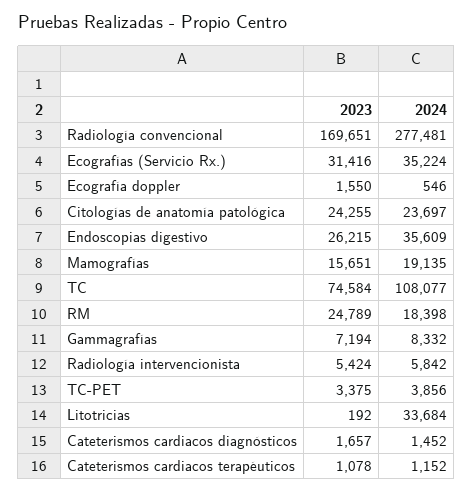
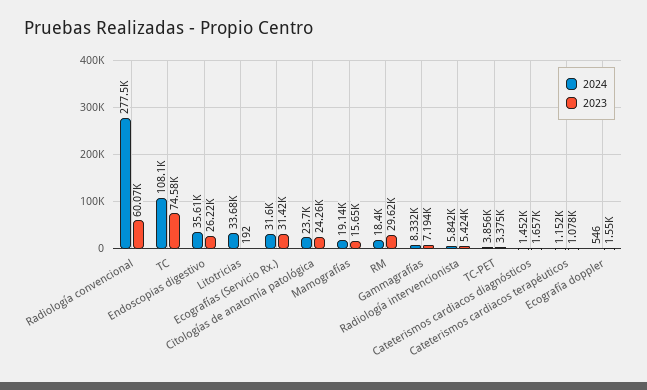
2023, Radiología convencional: 169651 -> 60070
2024, Ecografías (Servicio Rx.): 35224 -> 31600
2023, RM: 24789 -> 29620

